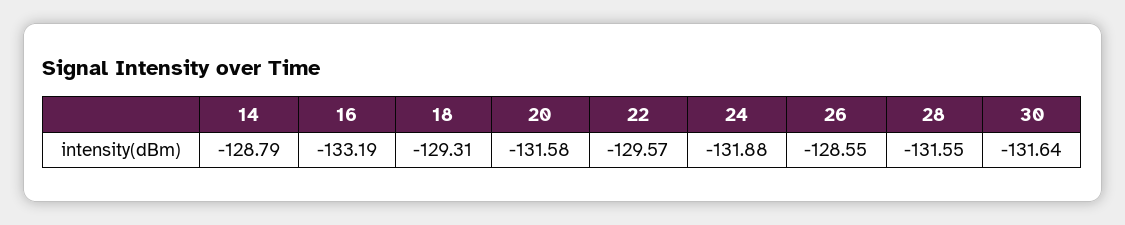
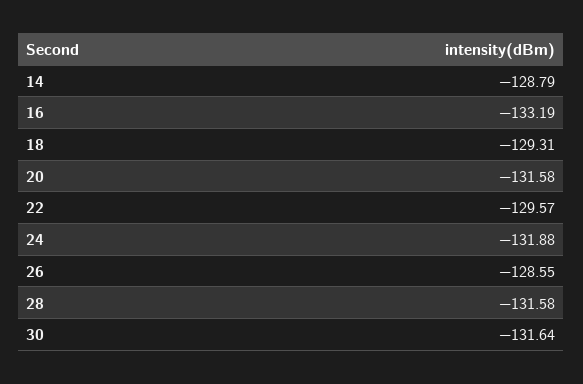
28: -131.55 -> -131.58

